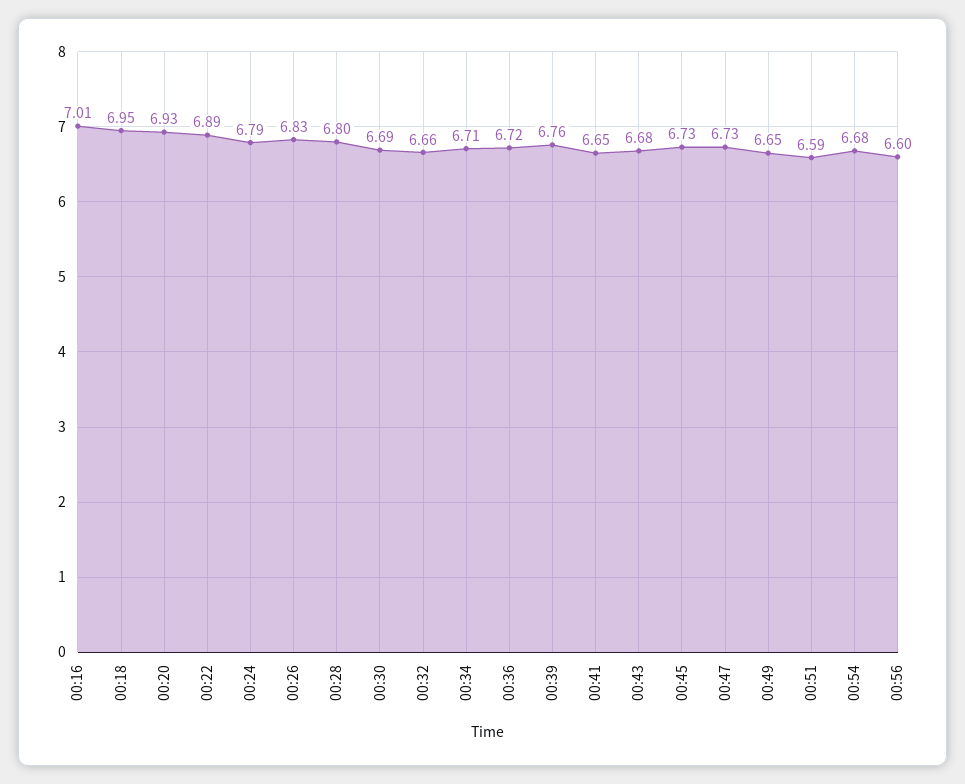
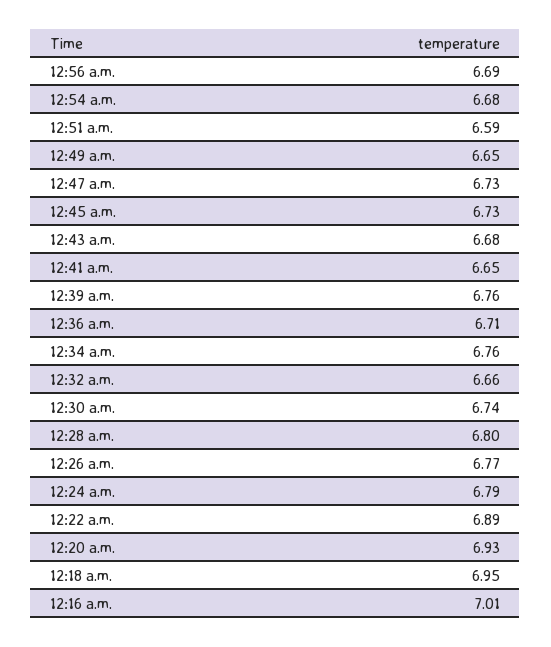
00:26: 6.83 -> 6.77
00:30: 6.69 -> 6.74
00:34: 6.71 -> 6.76
00:36: 6.72 -> 6.71
00:56: 6.6 -> 6.69

